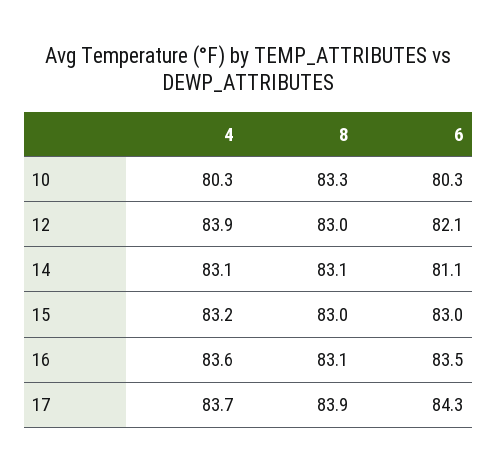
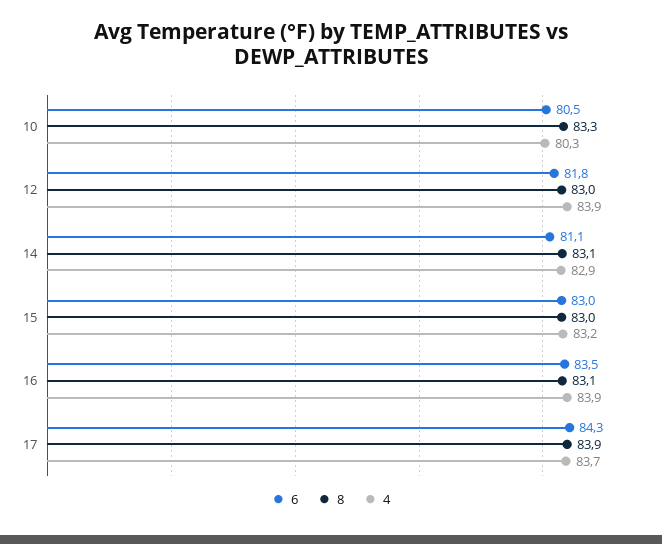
6, 10: 80.3 -> 80.5
6, 12: 82.1 -> 81.8
4, 14: 83.1 -> 82.9
4, 16: 83.6 -> 83.9

